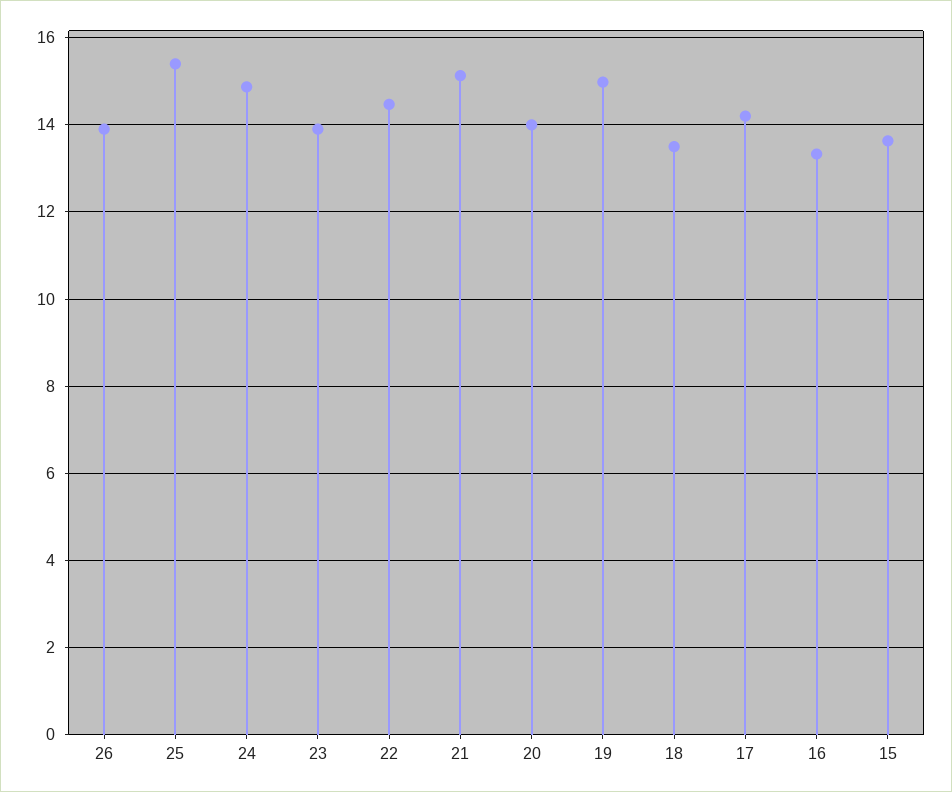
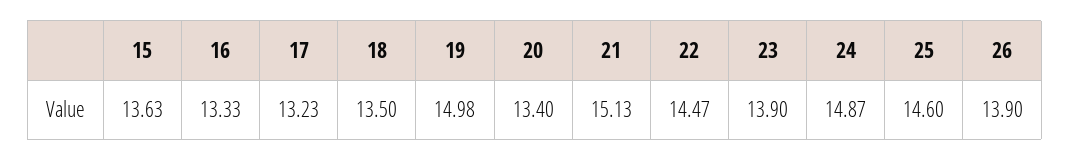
25: 15.4 -> 14.6
20: 14 -> 13.4
17: 14.2 -> 13.23

